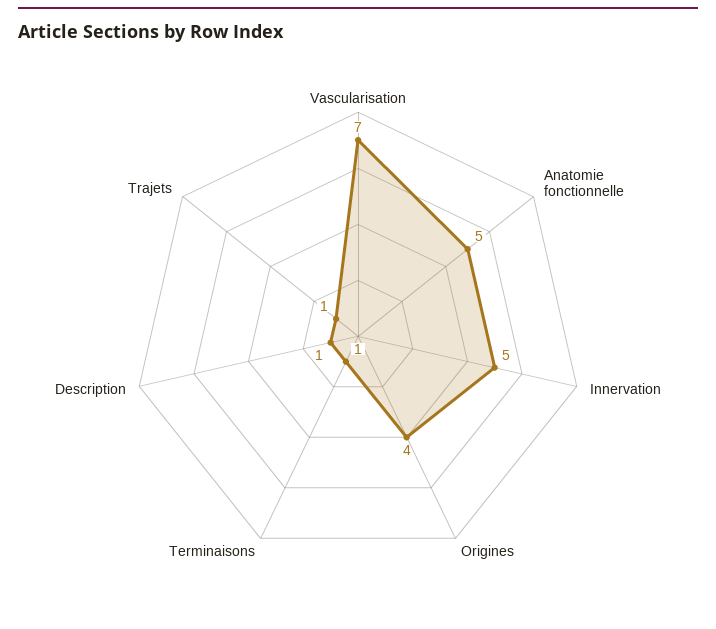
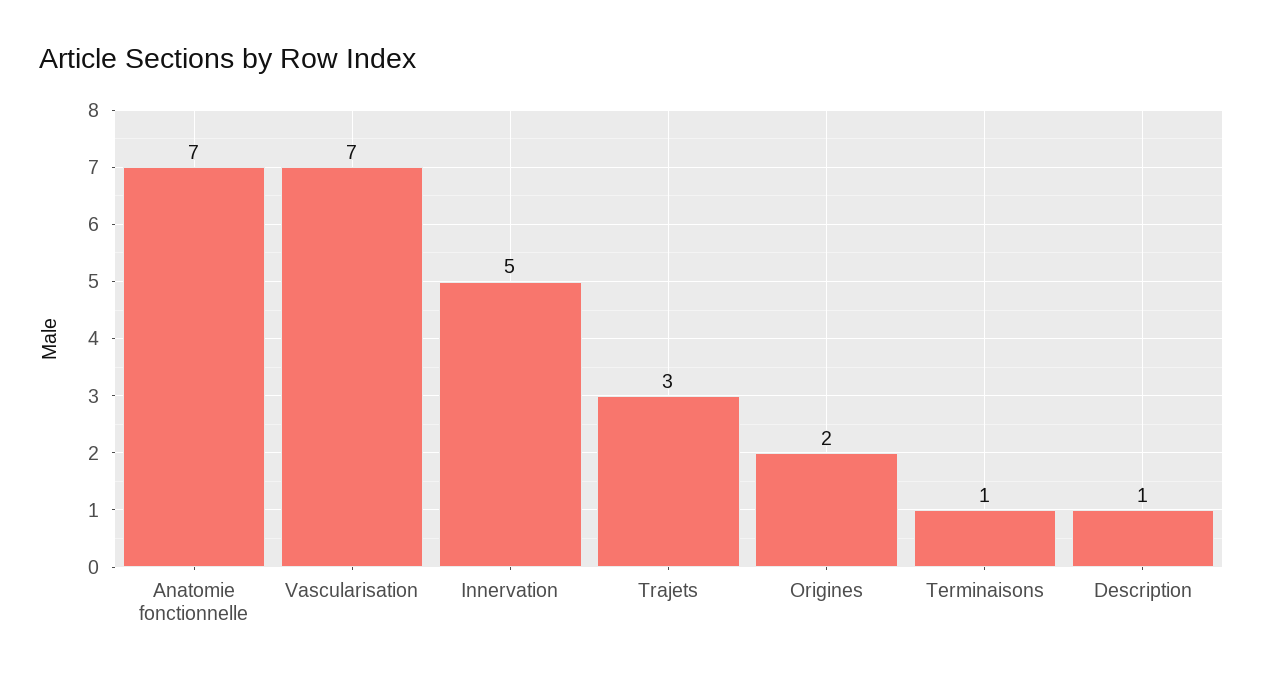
Anatomie fonctionnelle: 5 -> 7
Origines: 4 -> 2
Trajets: 1 -> 3

